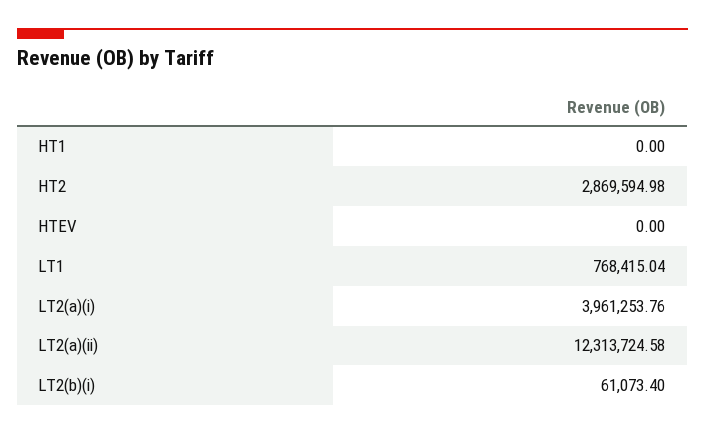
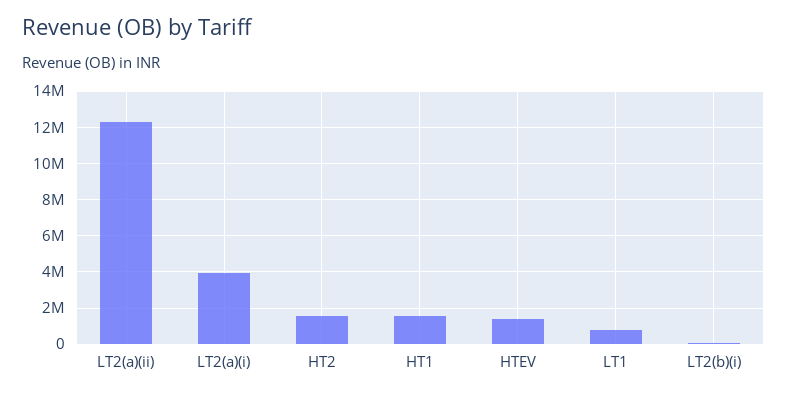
HT1: 0 -> 1500000
HT2: 2869594.98 -> 1500000
HTEV: 0 -> 1500000

